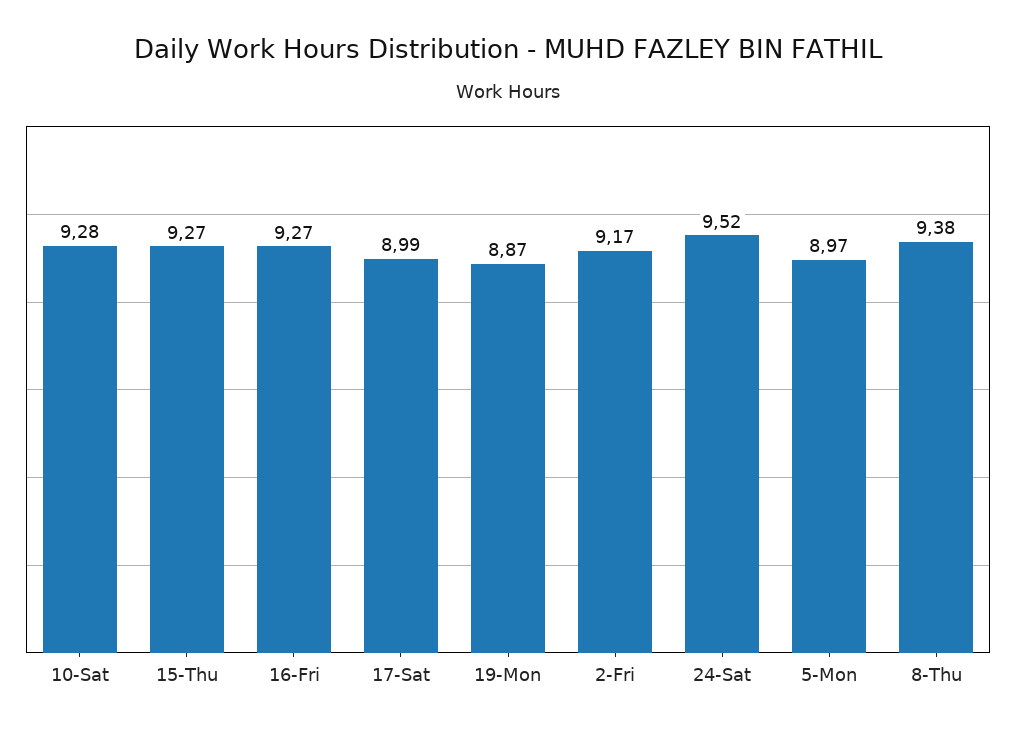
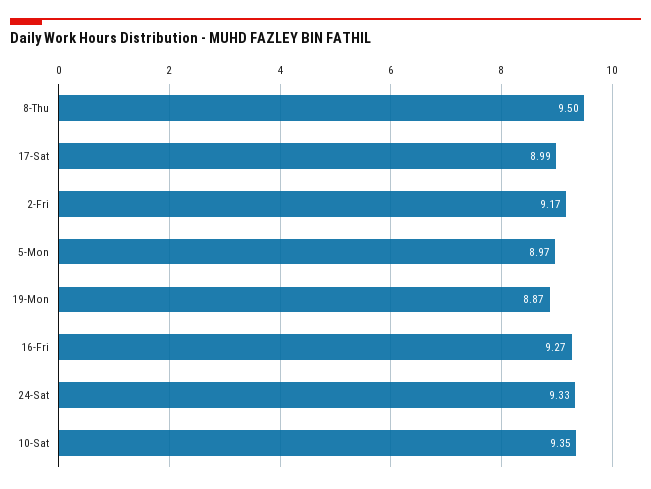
10-Sat: 9.28 -> 9.35
15-Thu: 9.27 -> none
24-Sat: 9.52 -> 9.33
8-Thu: 9.38 -> 9.5

